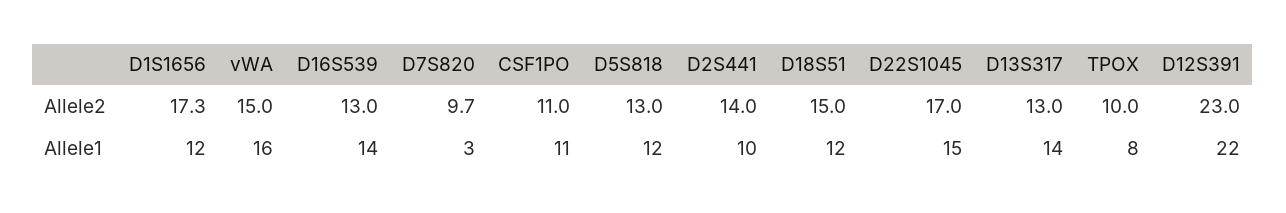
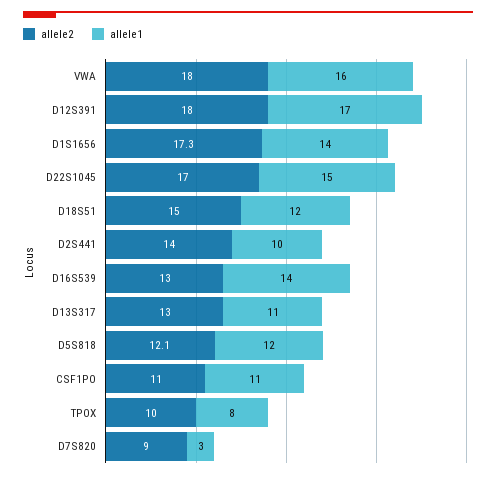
Allele2, vWA: 15 -> 18
Allele2, D7S820: 9.7 -> 9
Allele2, D5S818: 13 -> 12.1
Allele2, D12S391: 23 -> 18
Allele1, D1S1656: 12 -> 14
Allele1, D13S317: 14 -> 11
Allele1, D12S391: 22 -> 17

